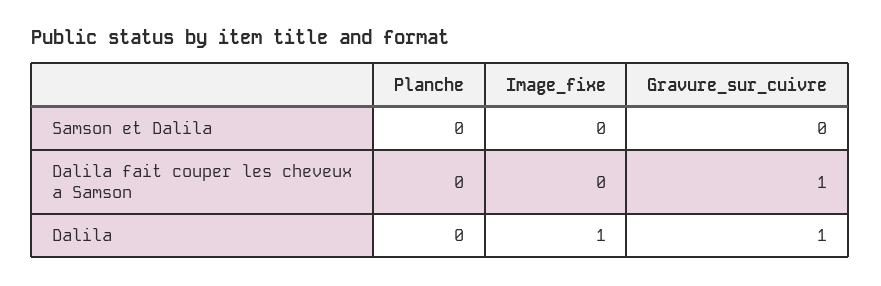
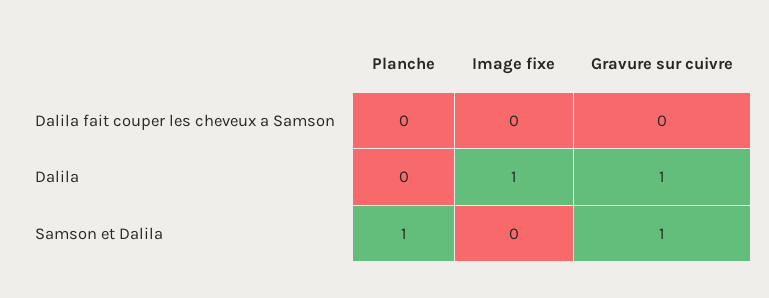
Planche, Samson et Dalila: 0 -> 1
Gravure_sur_cuivre, Samson et Dalila: 0 -> 1
Gravure_sur_cuivre, Dalila fait couper les cheveux a Samson: 1 -> 0

